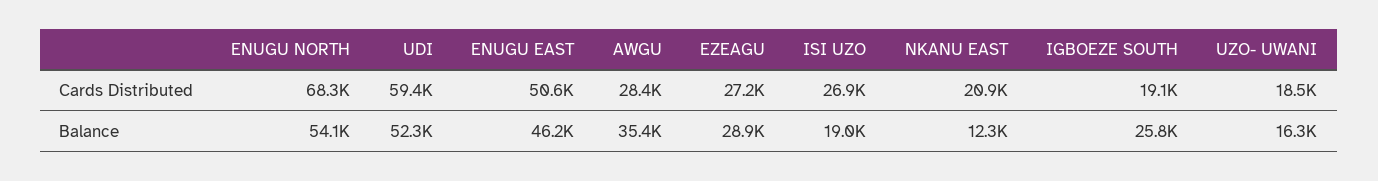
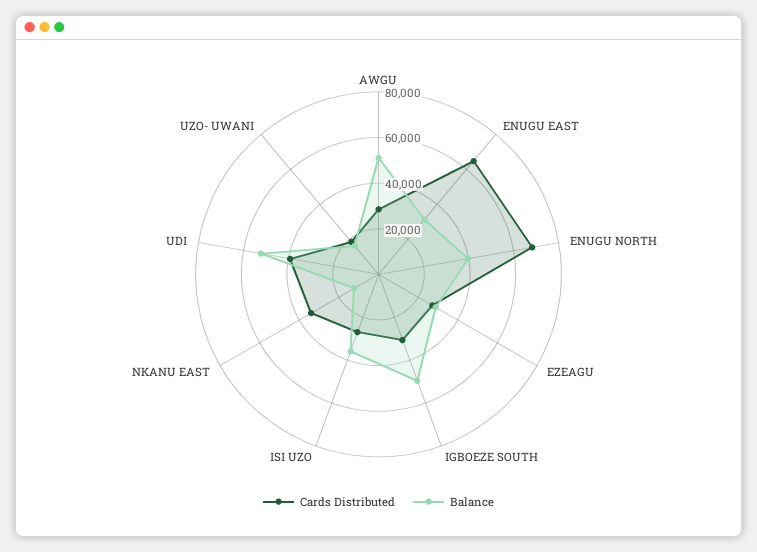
Cards Distributed, UDI: 59400 -> 40000
Cards Distributed, ENUGU EAST: 50600 -> 65000
Cards Distributed, NKANU EAST: 20900 -> 35000
Cards Distributed, IGBOEZE SOUTH: 19100 -> 30000
Balance, ENUGU NORTH: 54100 -> 40000
Balance, ENUGU EAST: 46200 -> 30000
Balance, AWGU: 35400 -> 50000
Balance, ISI UZO: 19000 -> 35000
Balance, IGBOEZE SOUTH: 25800 -> 50000

